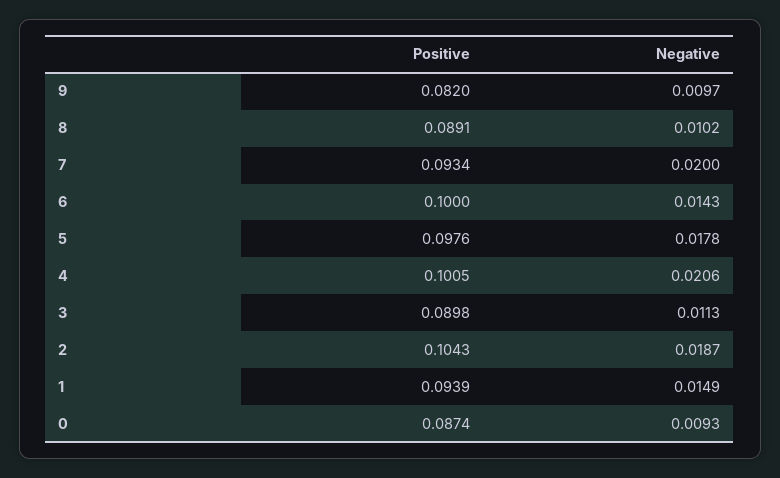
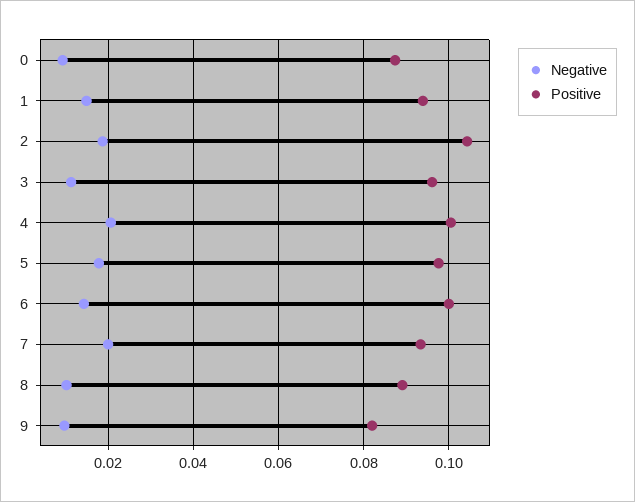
Positive, 3: 0.0898 -> 0.096

